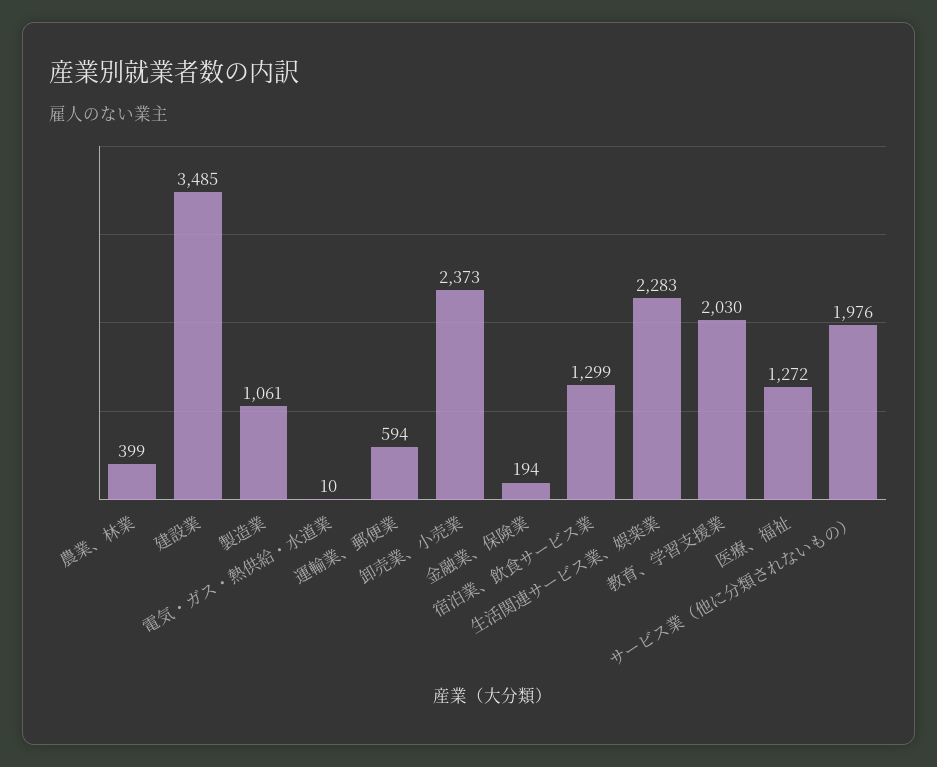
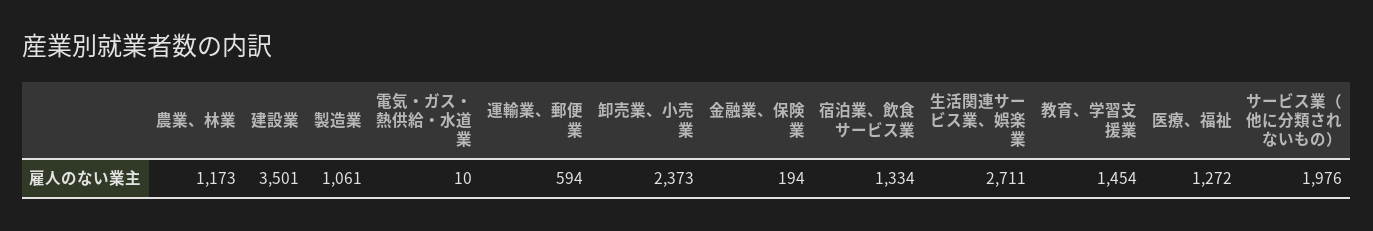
農業、林業: 399 -> 1173
建設業: 3485 -> 3501
宿泊業、飲食サービス業: 1299 -> 1334
生活関連サービス業、娯楽業: 2283 -> 2711
教育、学習支援業: 2030 -> 1454

